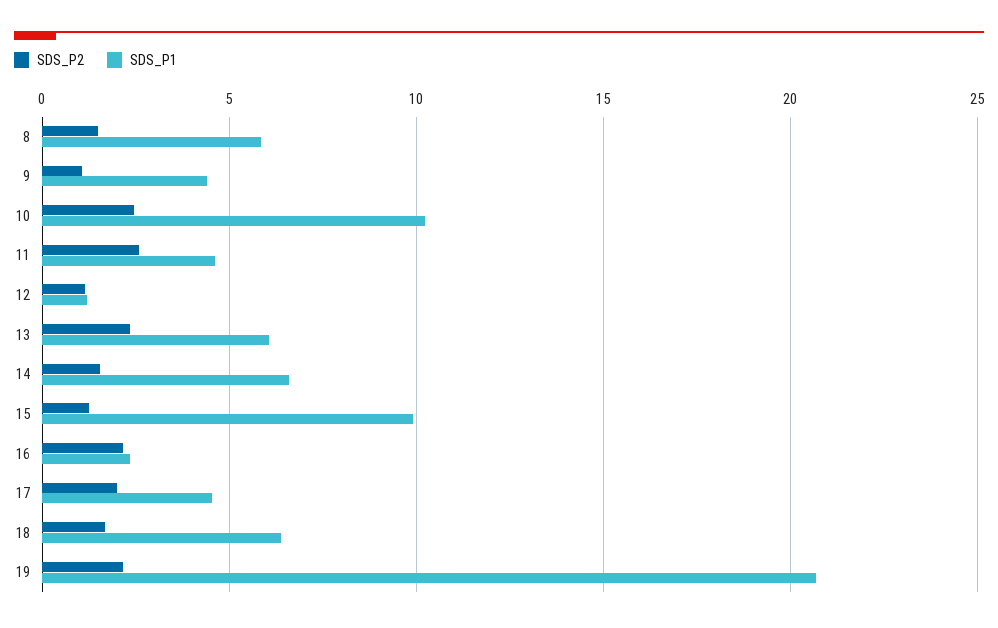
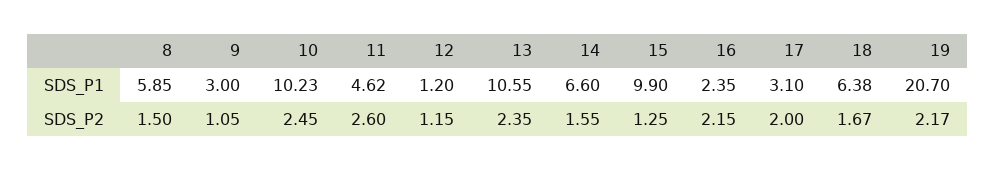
SDS_P1, 9: 4.5 -> 3
SDS_P1, 13: 6 -> 10.55
SDS_P1, 17: 4.5 -> 3.1

